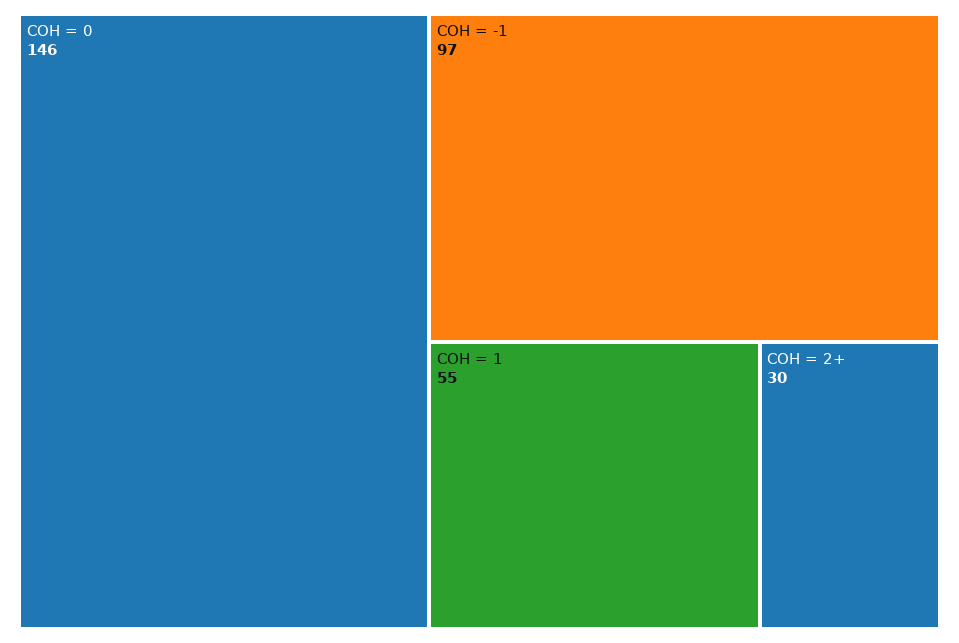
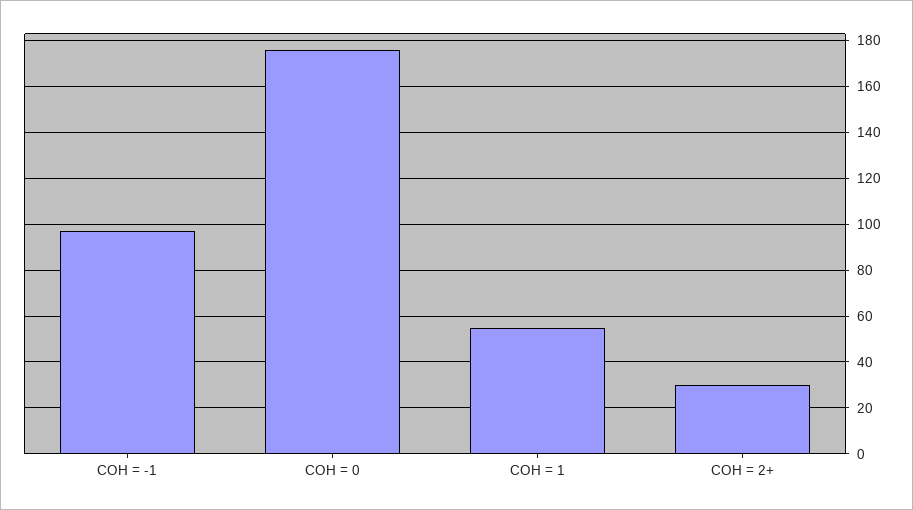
COH = 0: 146 -> 175

